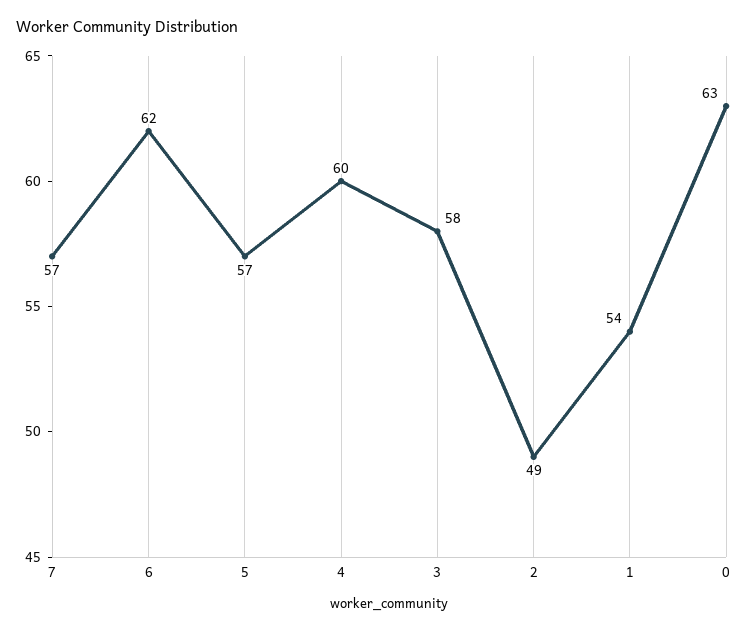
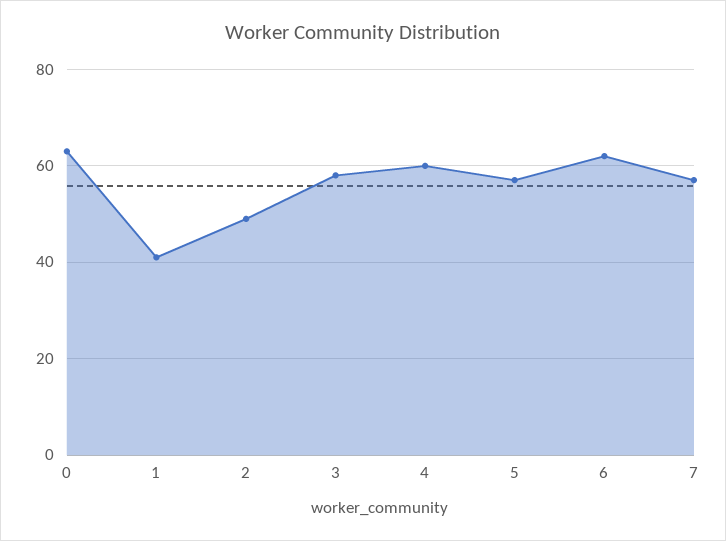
1: 54 -> 40

